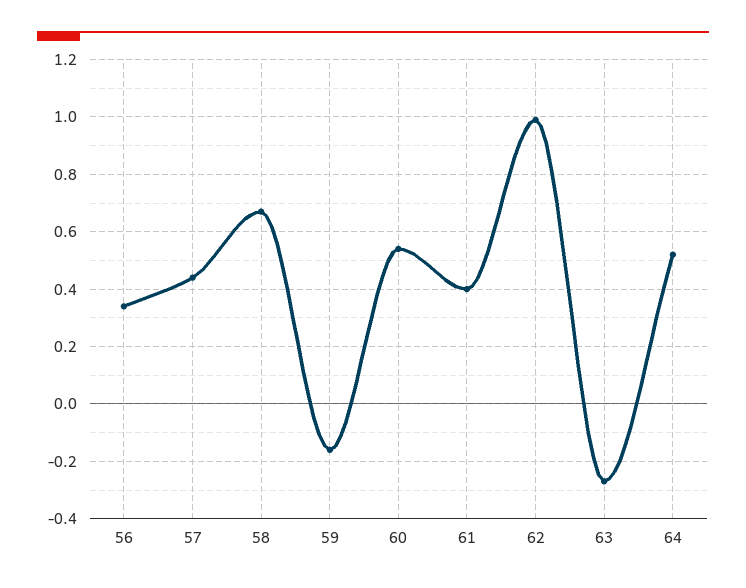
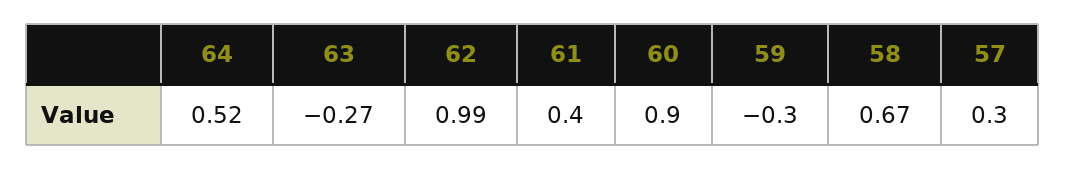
56: 0.35 -> none
57: 0.45 -> 0.3
59: -0.15 -> -0.3
60: 0.55 -> 0.9

